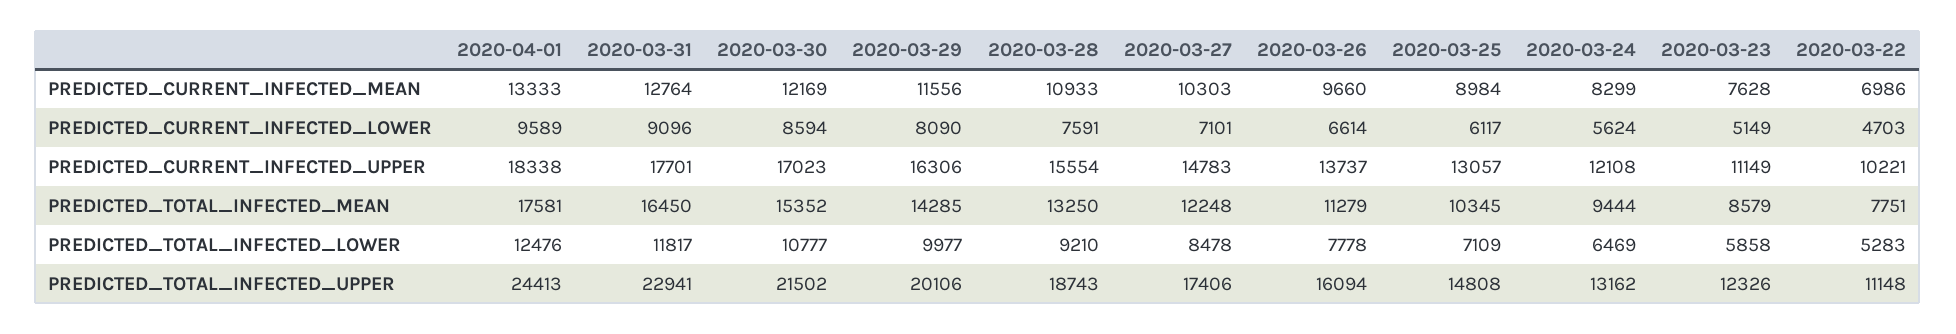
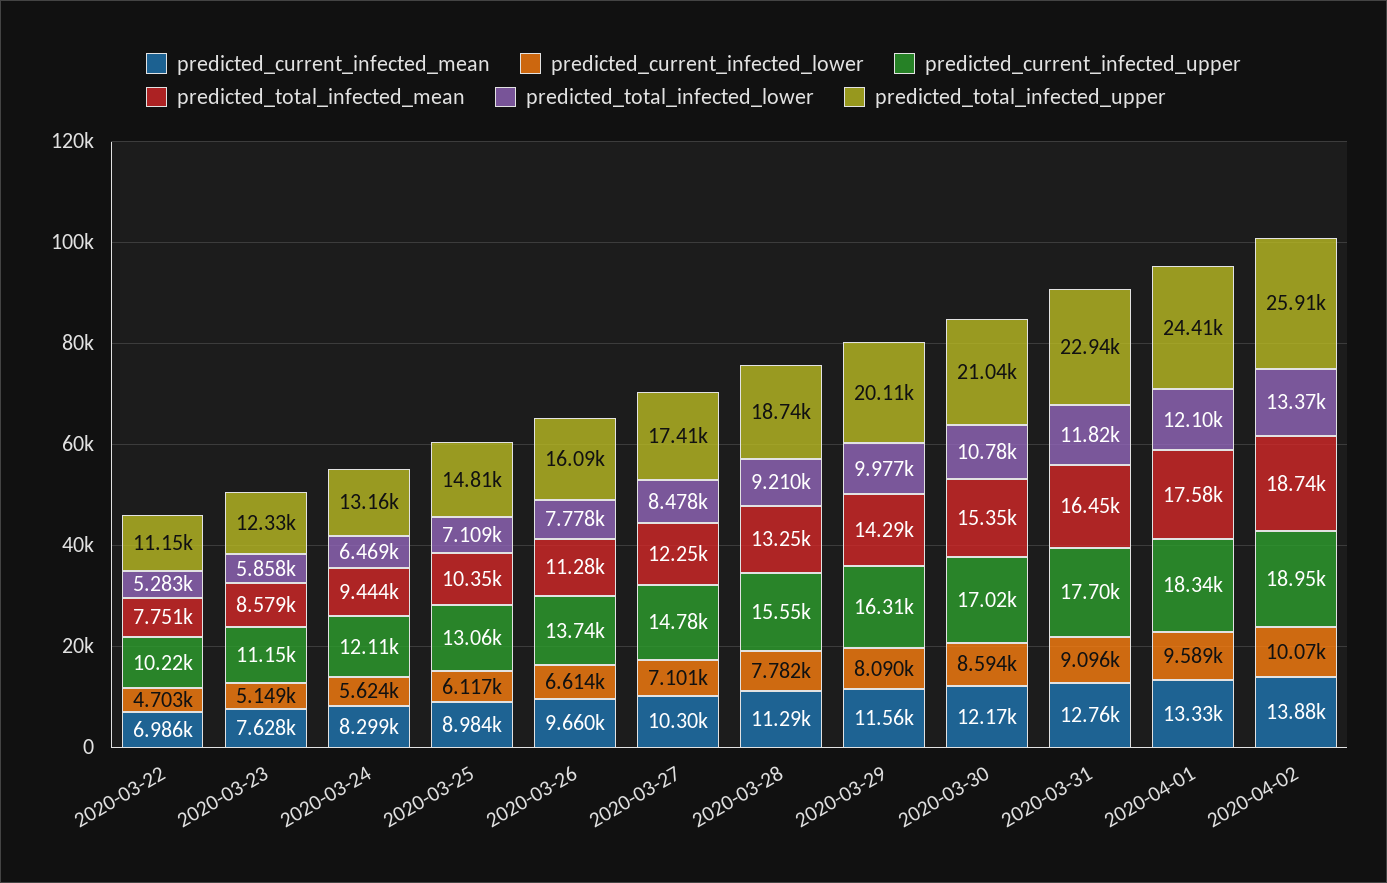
PREDICTED_CURRENT_INFECTED_MEAN, 2020-03-28: 10933 -> 11290
PREDICTED_CURRENT_INFECTED_LOWER, 2020-03-28: 7591 -> 7782
PREDICTED_TOTAL_INFECTED_LOWER, 2020-04-01: 12476 -> 12100
PREDICTED_TOTAL_INFECTED_UPPER, 2020-03-30: 21502 -> 21040
PREDICTED_CURRENT_INFECTED_MEAN, 2020-04-02: none -> 13880
PREDICTED_CURRENT_INFECTED_LOWER, 2020-04-02: none -> 10070
PREDICTED_CURRENT_INFECTED_UPPER, 2020-04-02: none -> 18950
PREDICTED_TOTAL_INFECTED_MEAN, 2020-04-02: none -> 18740
PREDICTED_TOTAL_INFECTED_LOWER, 2020-04-02: none -> 13370
PREDICTED_TOTAL_INFECTED_UPPER, 2020-04-02: none -> 25910

